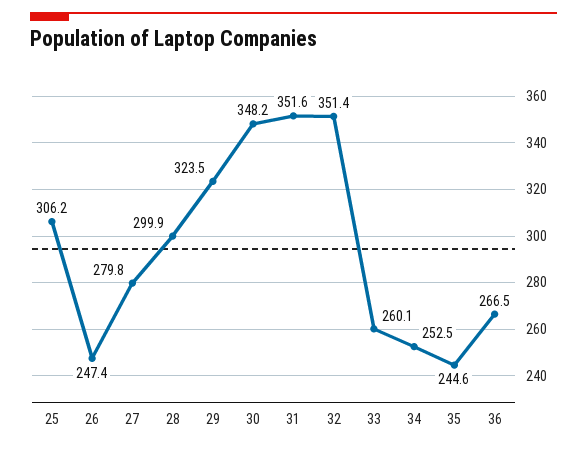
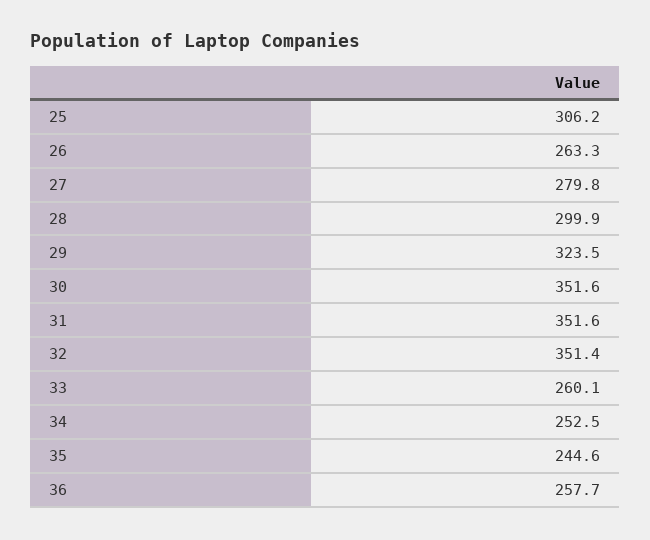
26: 247.4 -> 263.3
30: 348.2 -> 351.6
36: 266.5 -> 257.7

